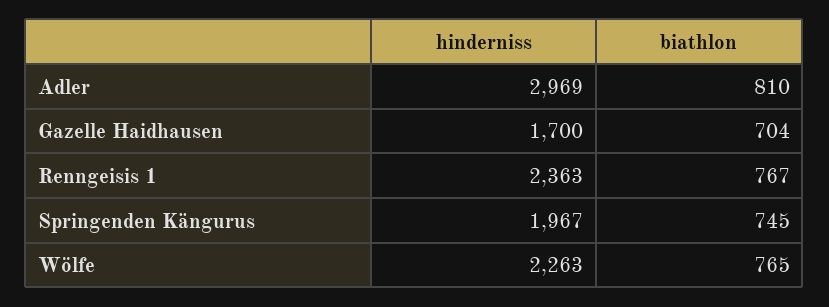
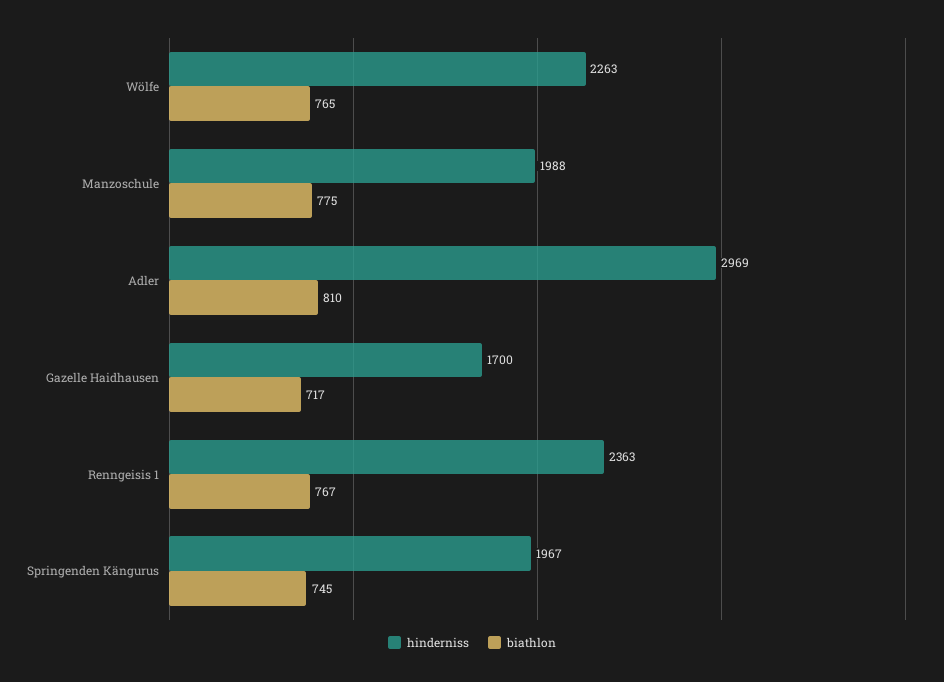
biathlon, Gazelle Haidhausen: 704 -> 717
hinderniss, Manzoschule: none -> 1988
biathlon, Manzoschule: none -> 775

